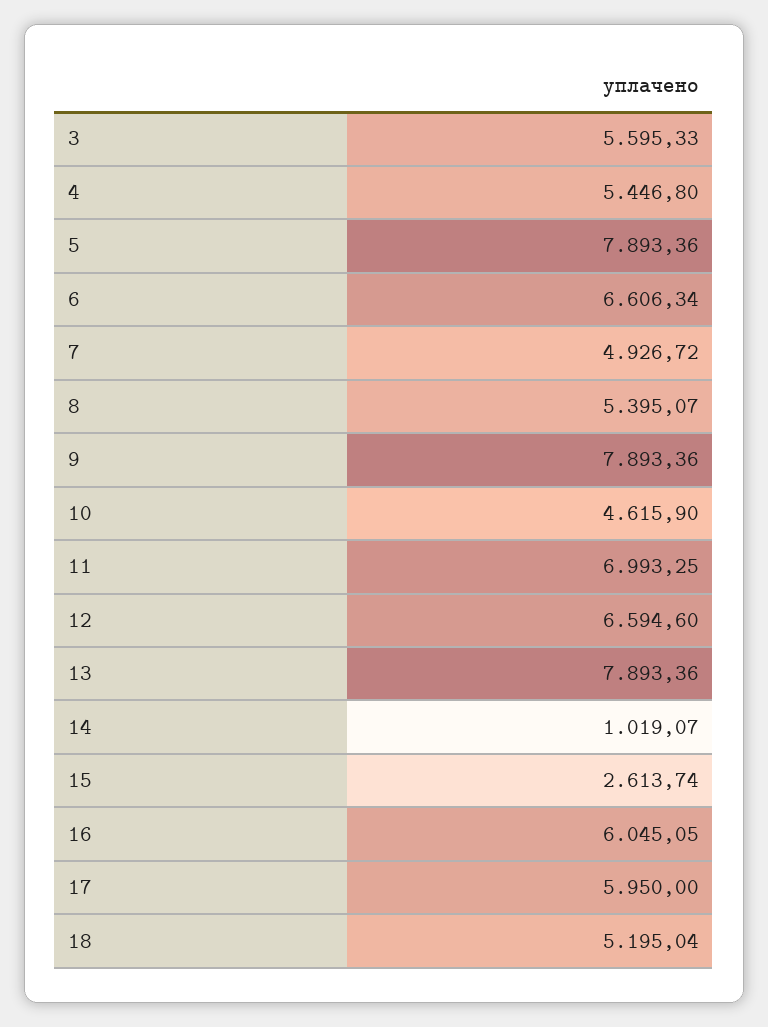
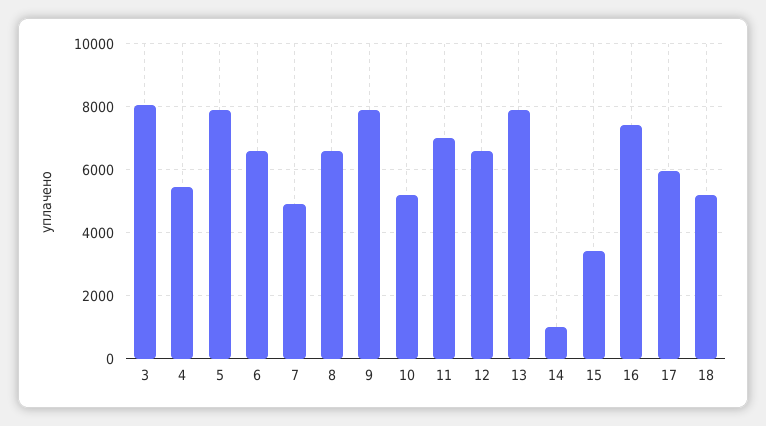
3: 5595.33 -> 8000
8: 5395.07 -> 6600
10: 4615.9 -> 5200
15: 2613.74 -> 3400
16: 6045.05 -> 7400

